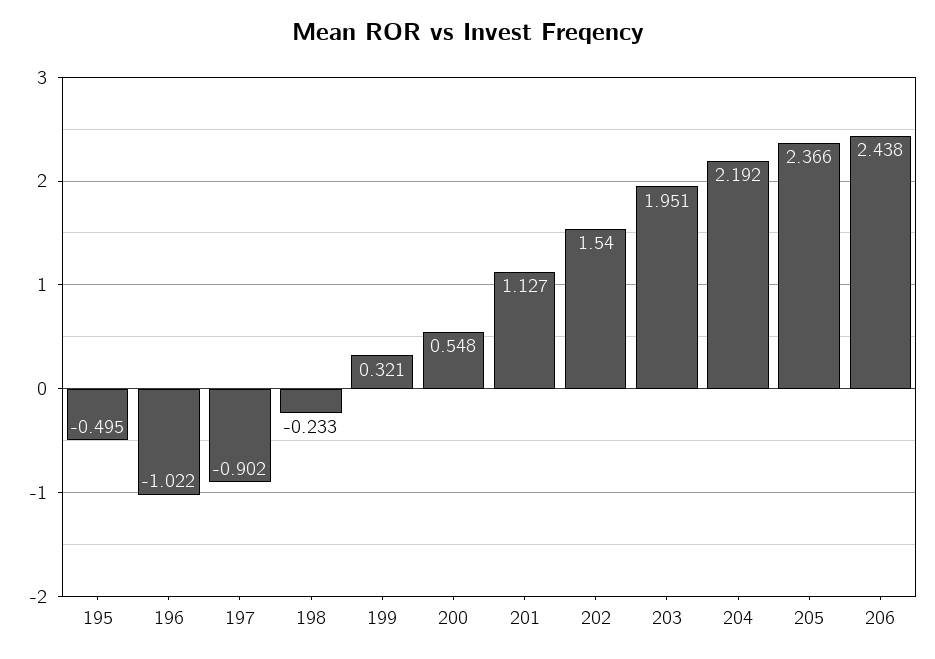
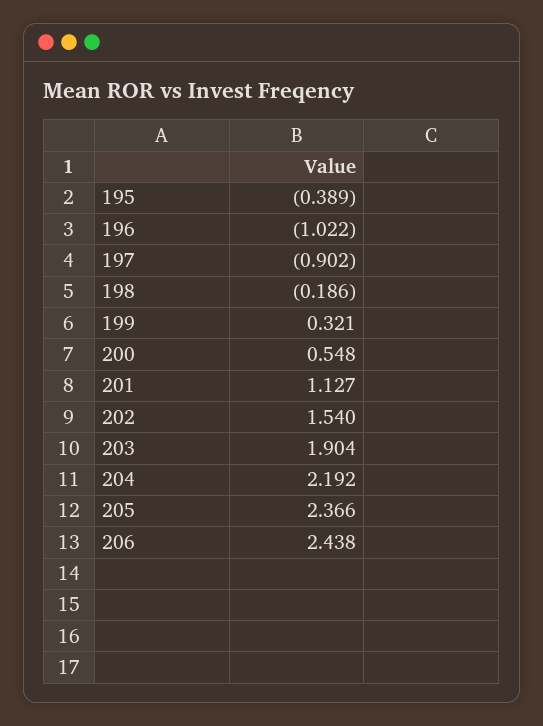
195: -0.495 -> -0.389
198: -0.233 -> -0.186
203: 1.951 -> 1.904

